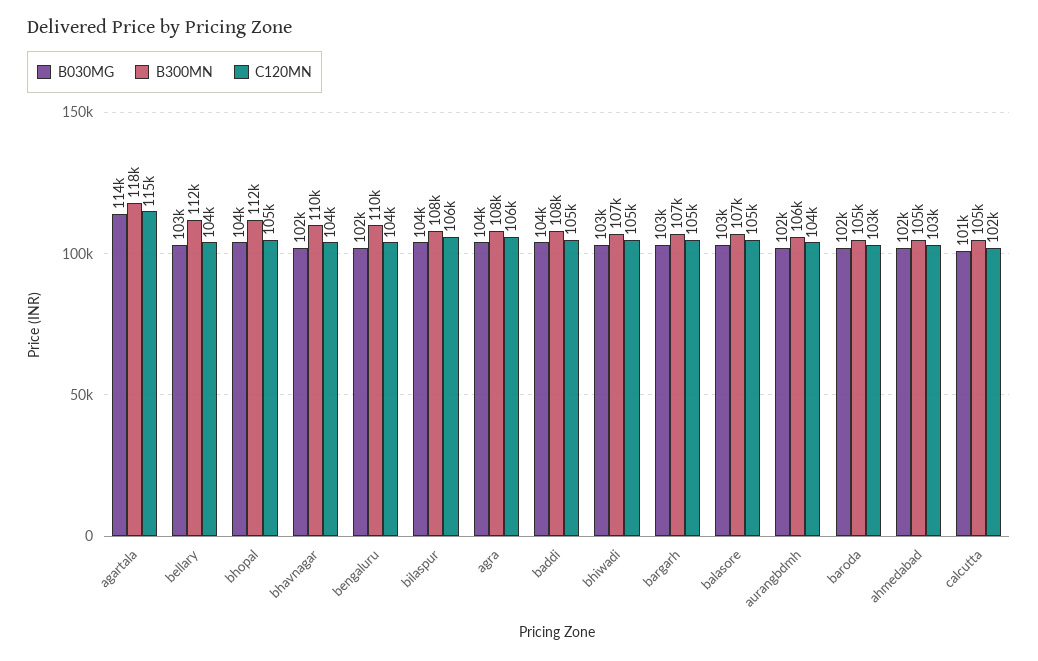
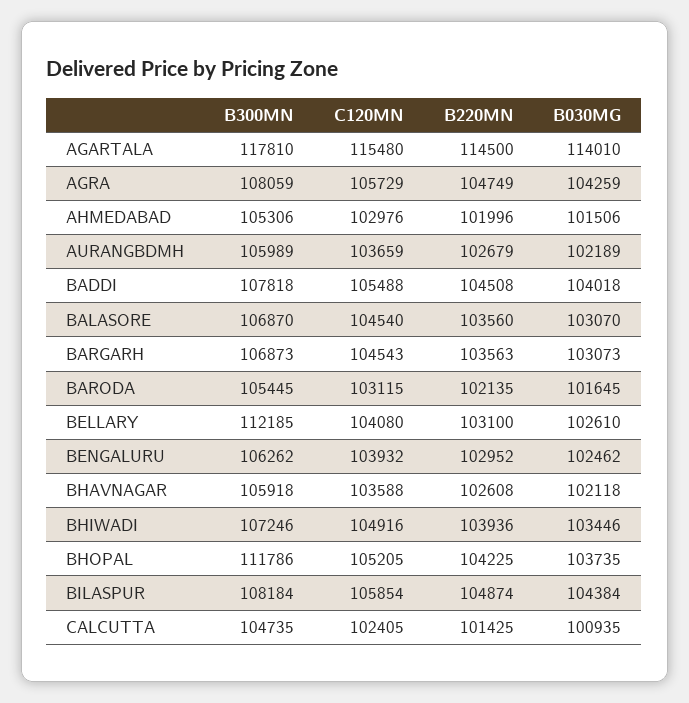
B300MN, bhavnagar: 110000 -> 105918
B300MN, bengaluru: 110000 -> 106262
B220MN, agartala: none -> 114500
B220MN, agra: none -> 104749
B220MN, ahmedabad: none -> 101996
B220MN, aurangbdmh: none -> 102679
B220MN, baddi: none -> 104508
B220MN, balasore: none -> 103560
B220MN, bargarh: none -> 103563
B220MN, baroda: none -> 102135
B220MN, bellary: none -> 103100
B220MN, bengaluru: none -> 102952
B220MN, bhavnagar: none -> 102608
B220MN, bhiwadi: none -> 103936
B220MN, bhopal: none -> 104225
B220MN, bilaspur: none -> 104874
B220MN, calcutta: none -> 101425

